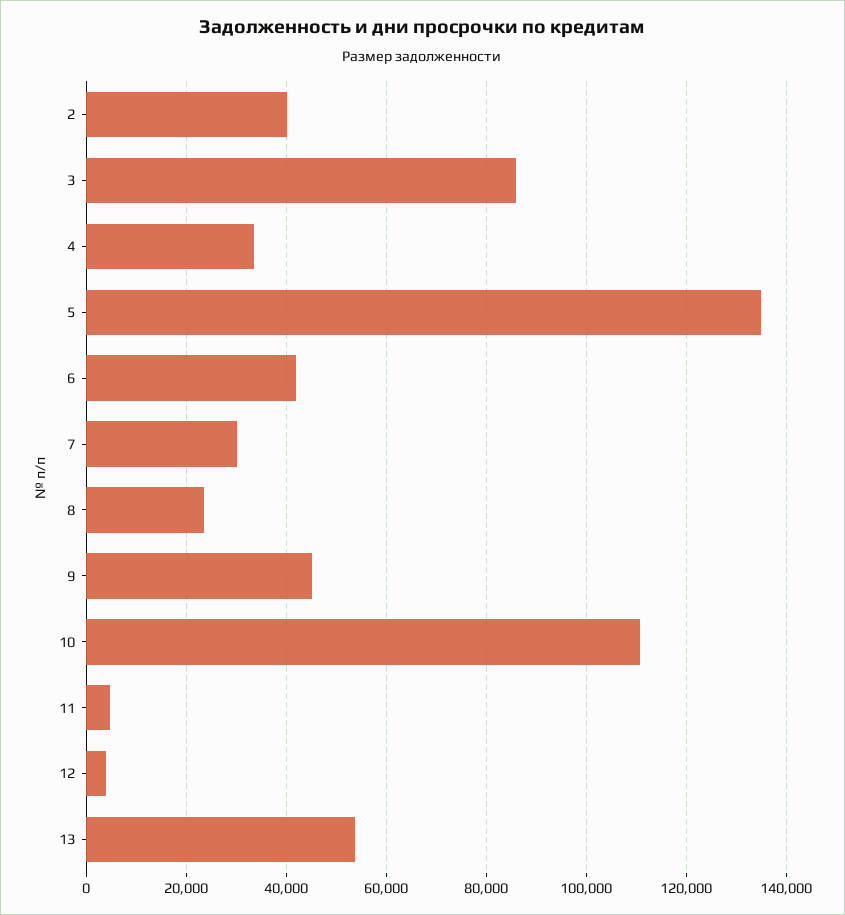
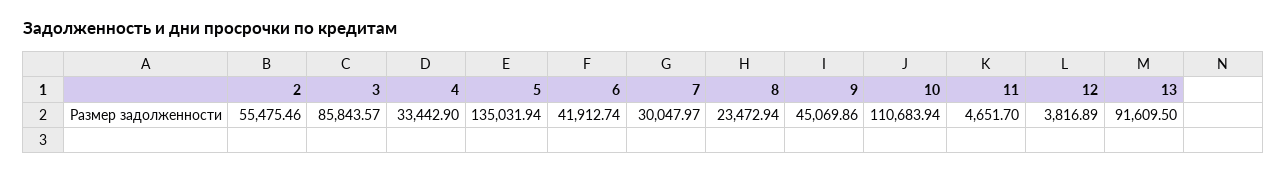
2: 40000 -> 55475.46
13: 54000 -> 91609.5

